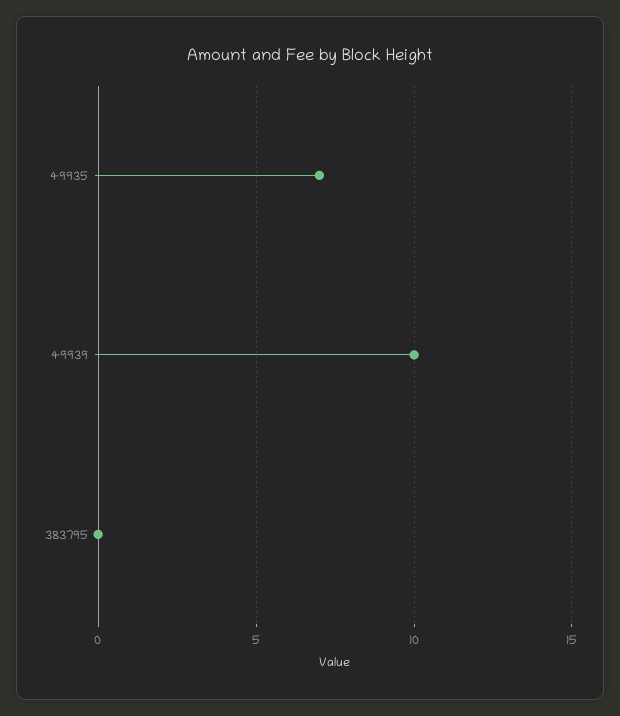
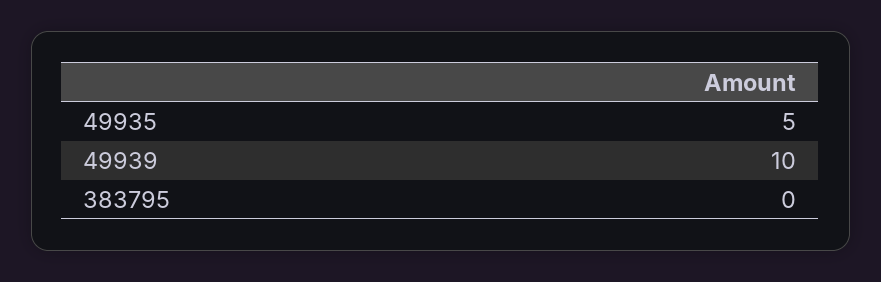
49935: 7 -> 5

